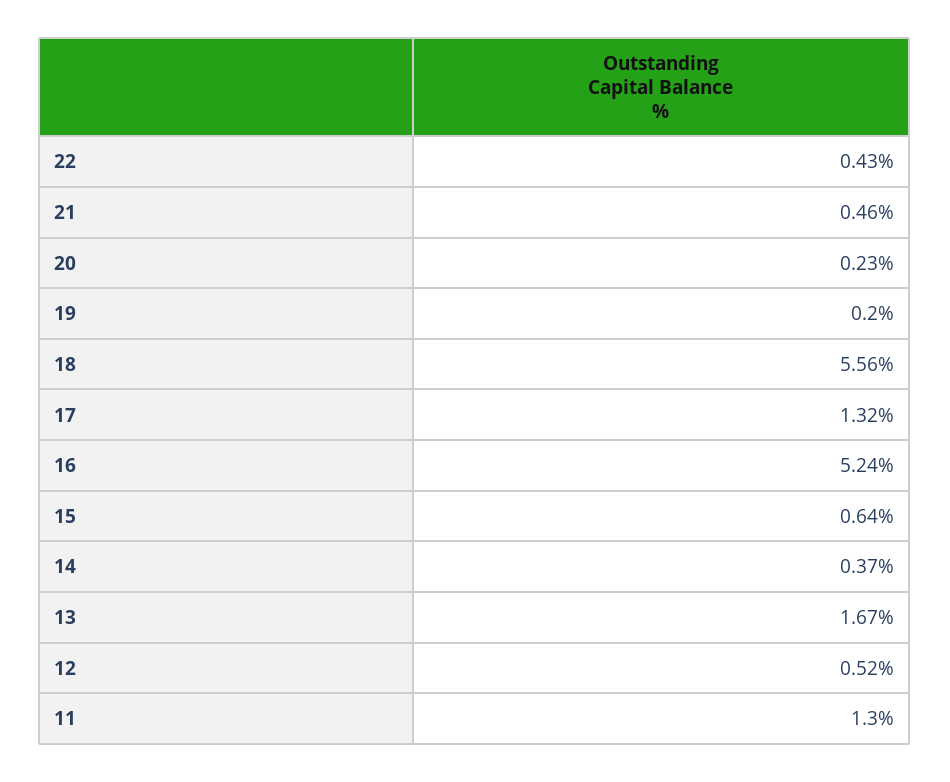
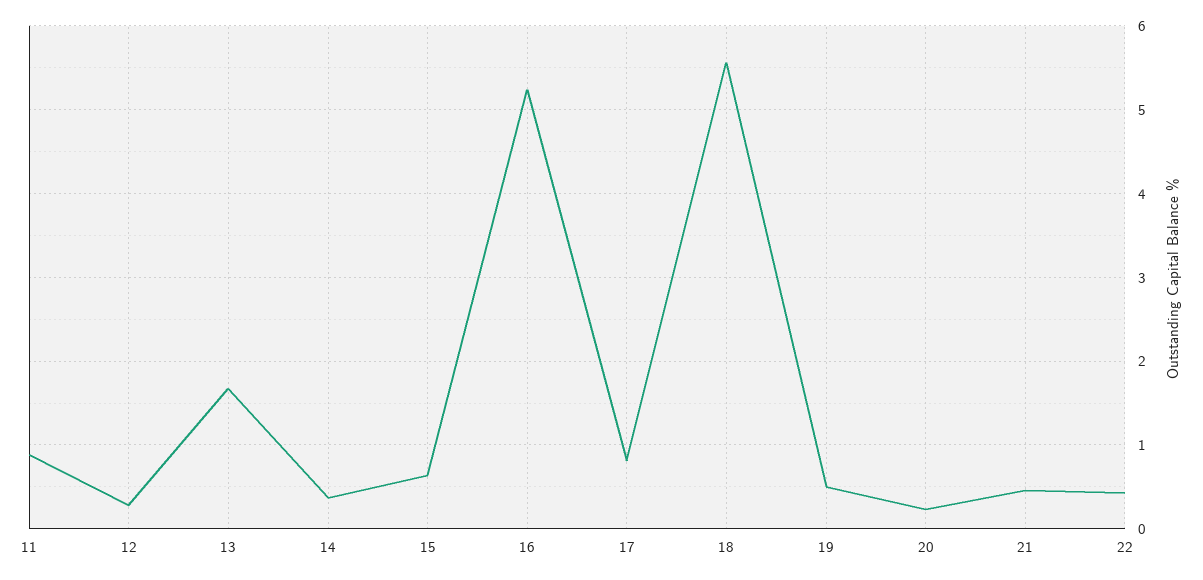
19: 0.2 -> 0.5
17: 1.32 -> 0.8
12: 0.52 -> 0.3
11: 1.3 -> 0.9

